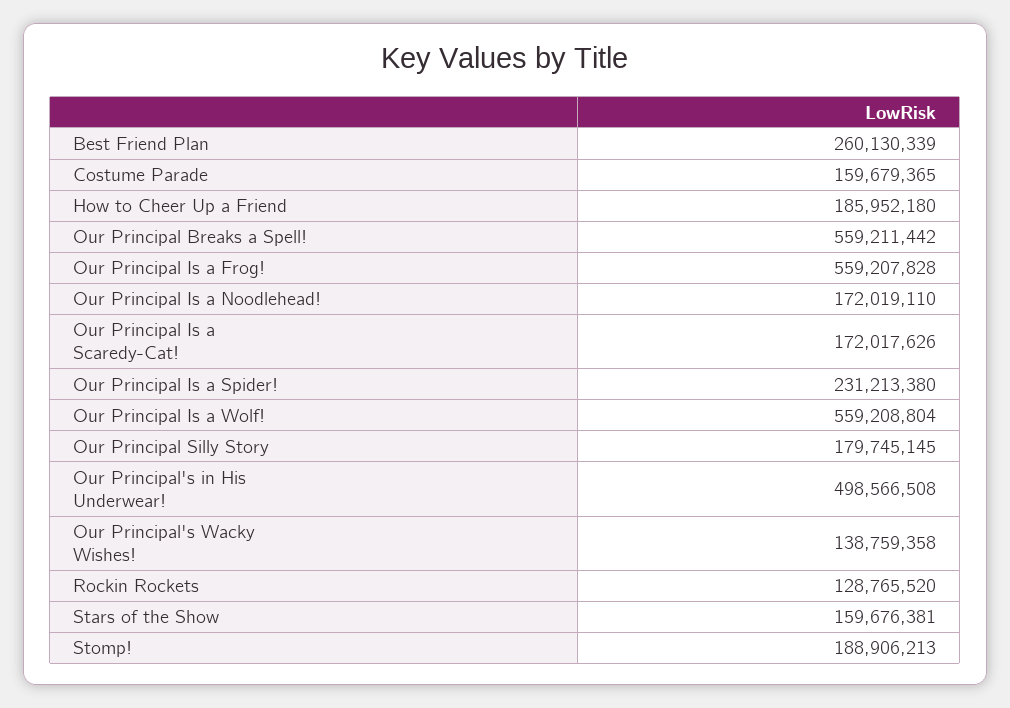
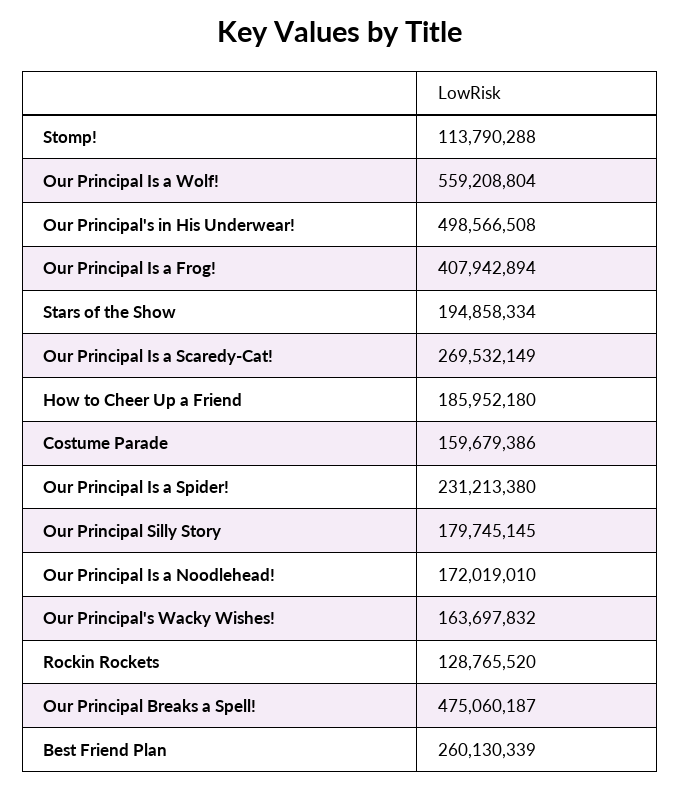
Costume Parade: 159679365 -> 159679386
Our Principal Breaks a Spell!: 559211442 -> 475060187
Our Principal Is a Frog!: 559207828 -> 407942894
Our Principal Is a Noodlehead!: 172019110 -> 172019010
Our Principal Is a Scaredy-Cat!: 172017626 -> 269532149
Our Principal's Wacky Wishes!: 138759358 -> 163697832
Stars of the Show: 159676381 -> 194858334
Stomp!: 188906213 -> 113790288

